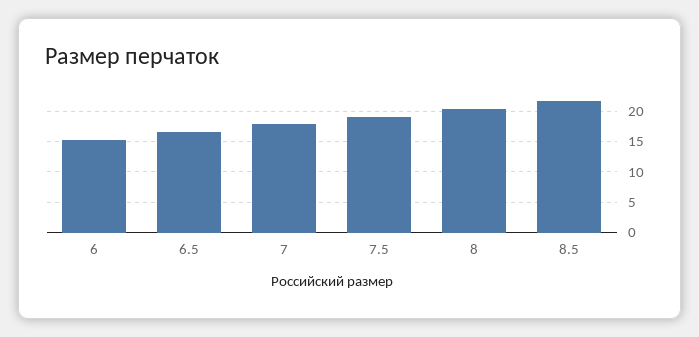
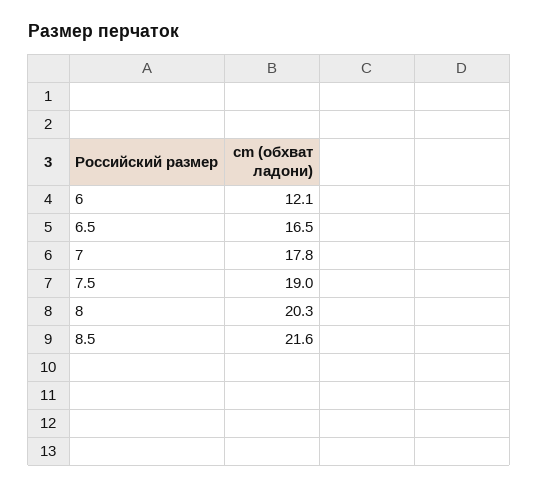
6: 15 -> 12.1

